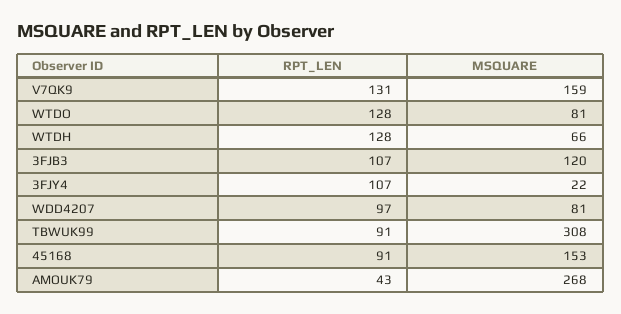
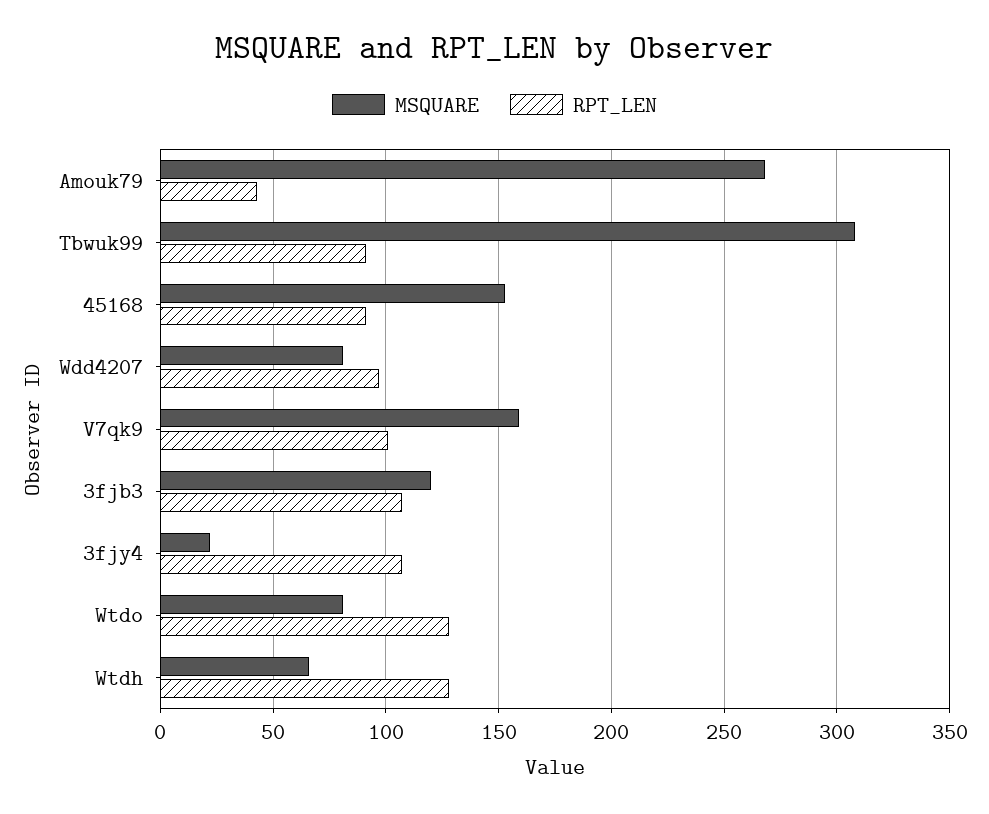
RPT_LEN, V7QK9: 131 -> 100

